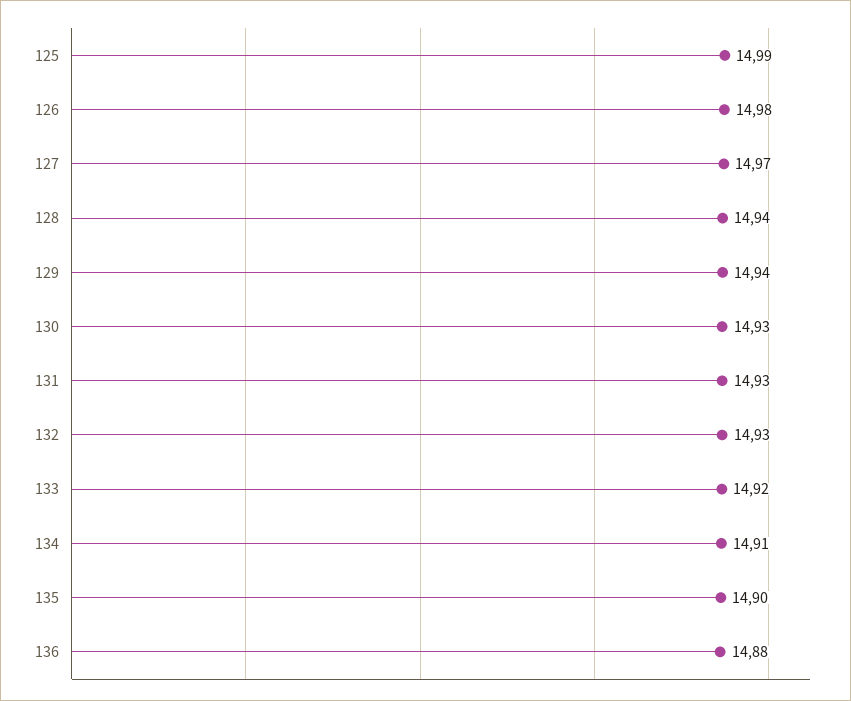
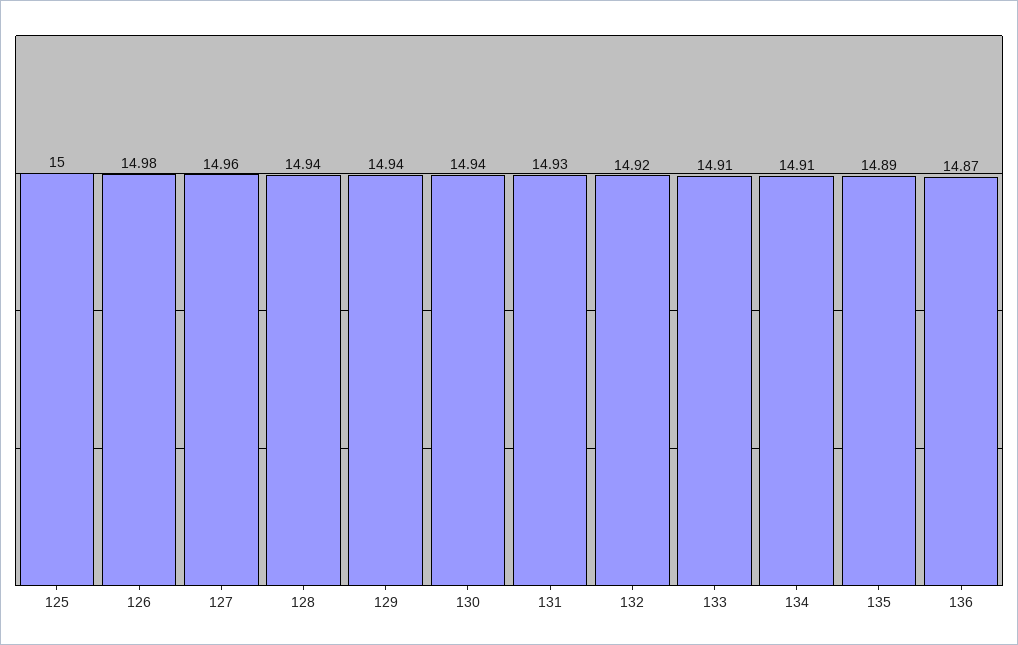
125: 14.99 -> 15
127: 14.97 -> 14.96
130: 14.93 -> 14.94
132: 14.93 -> 14.92
133: 14.92 -> 14.91
135: 14.9 -> 14.89
136: 14.88 -> 14.87

